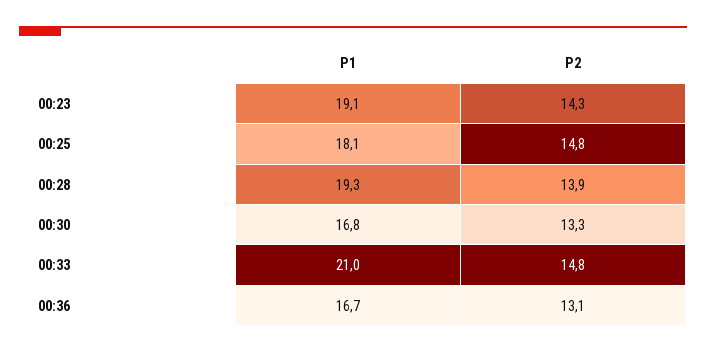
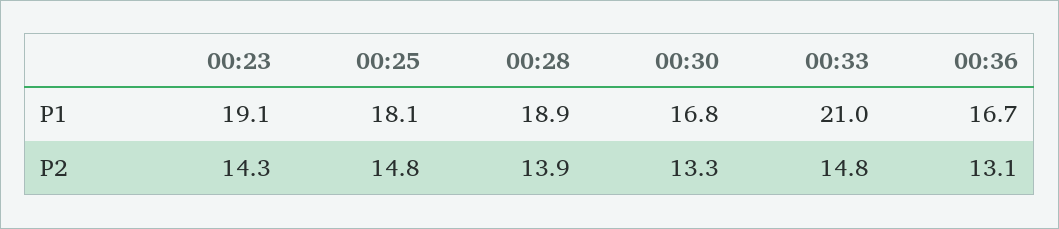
P1, 00:28: 19.3 -> 18.9

